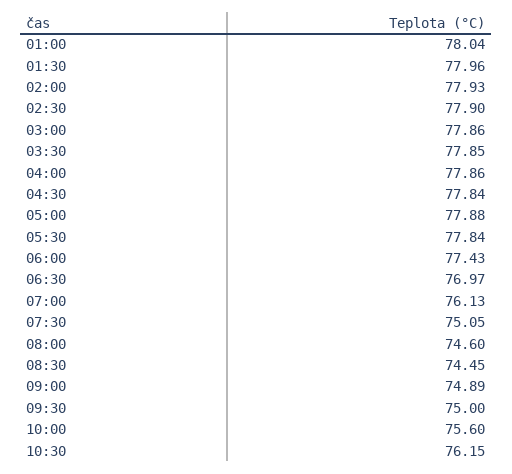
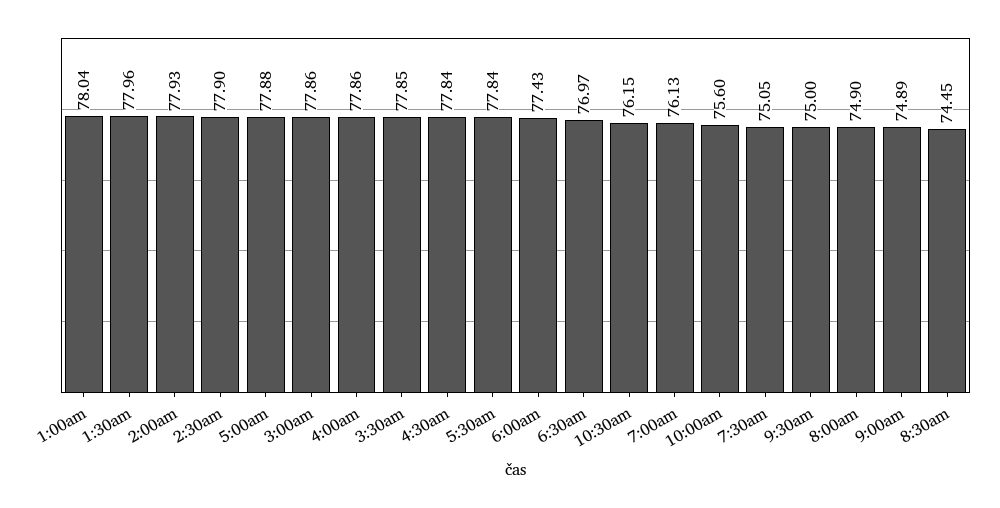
08:00: 74.6 -> 74.9

